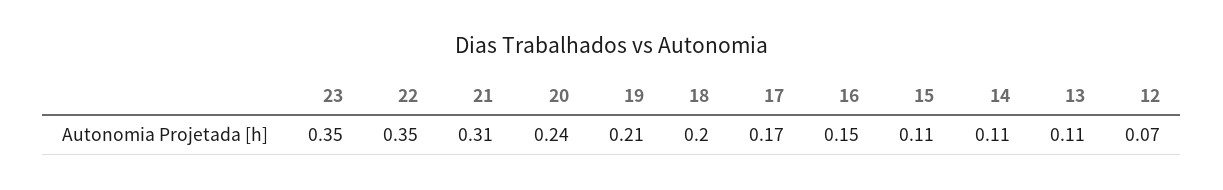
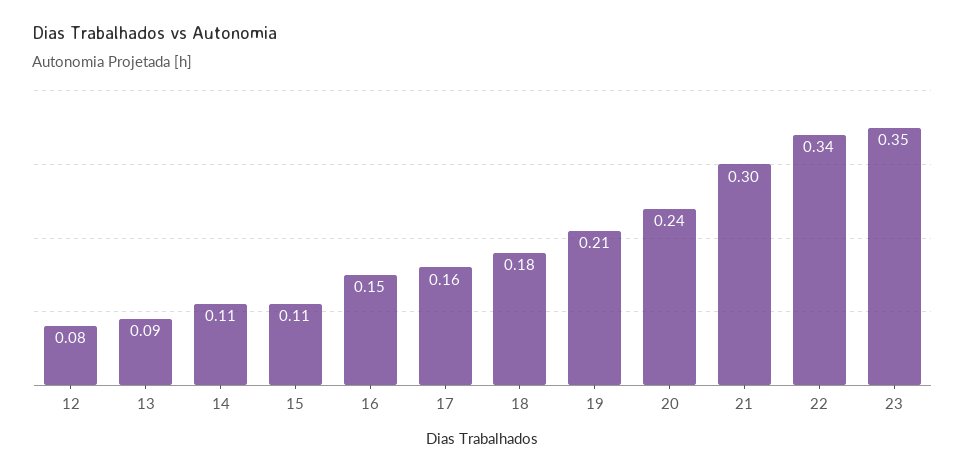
22: 0.35 -> 0.34
21: 0.31 -> 0.3
18: 0.2 -> 0.18
17: 0.17 -> 0.16
13: 0.11 -> 0.09
12: 0.07 -> 0.08

